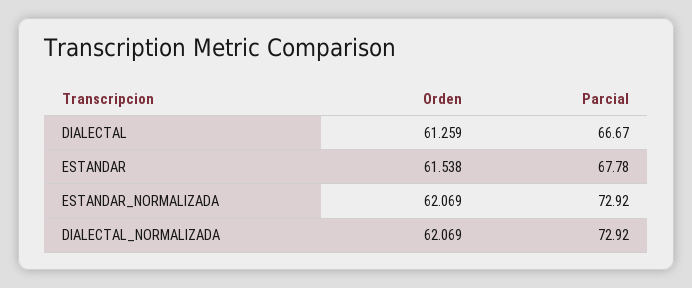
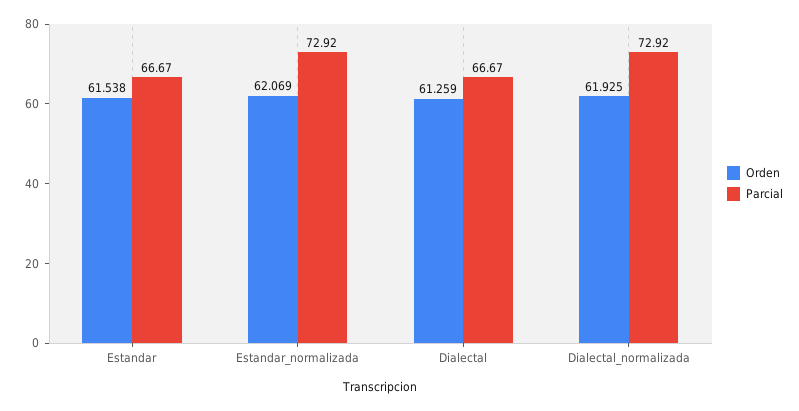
Parcial, ESTANDAR: 67.78 -> 66.67
Orden, DIALECTAL_NORMALIZADA: 62.069 -> 61.925

